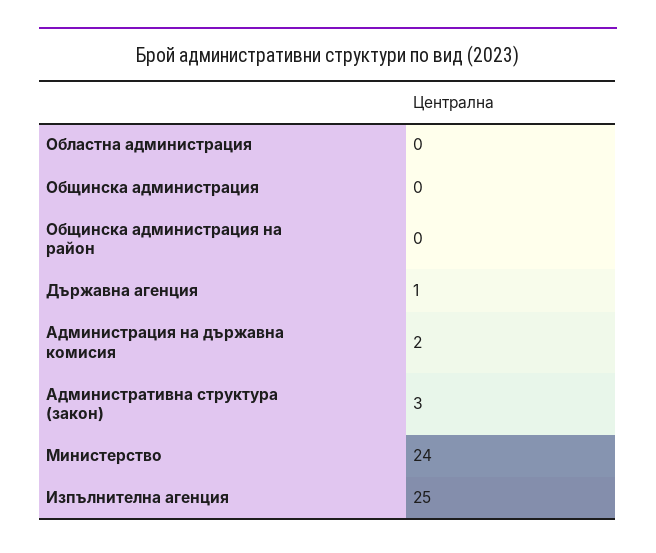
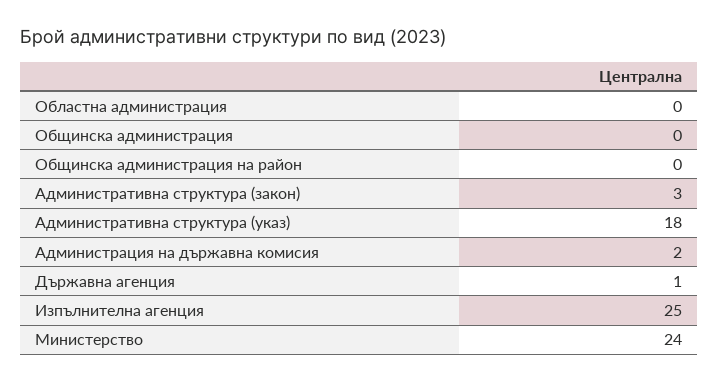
Административна структура (указ): none -> 18

